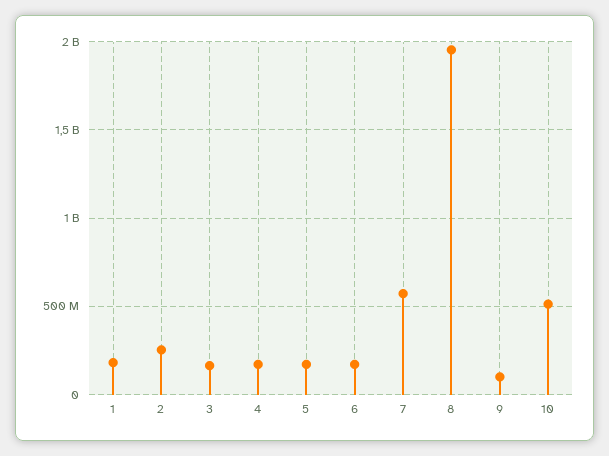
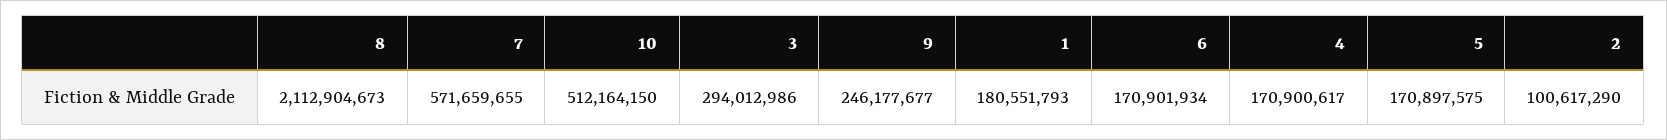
2: 250000000 -> 100617290
3: 150000000 -> 294012986
8: 1950000000 -> 2112904673
9: 100000000 -> 246177677

